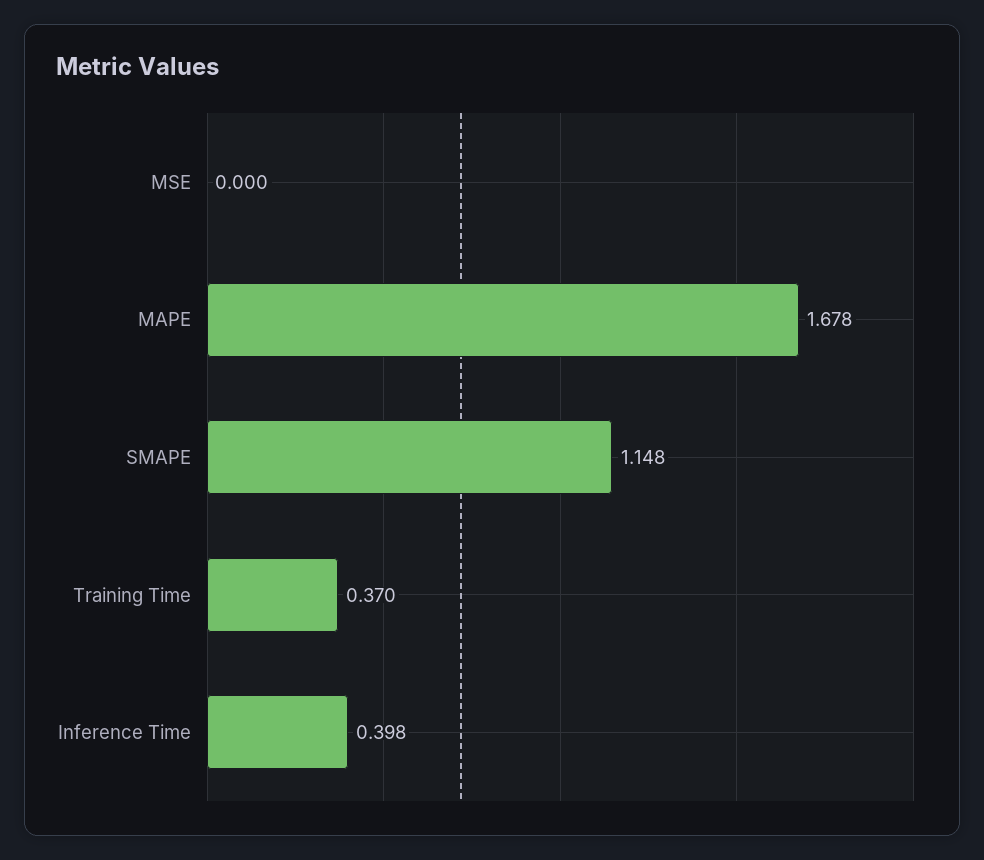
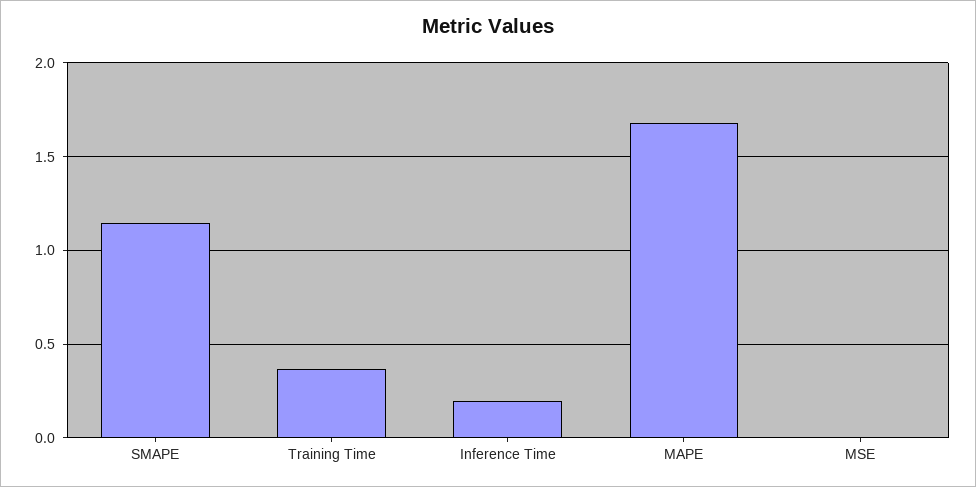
Inference Time: 0.398 -> 0.2

